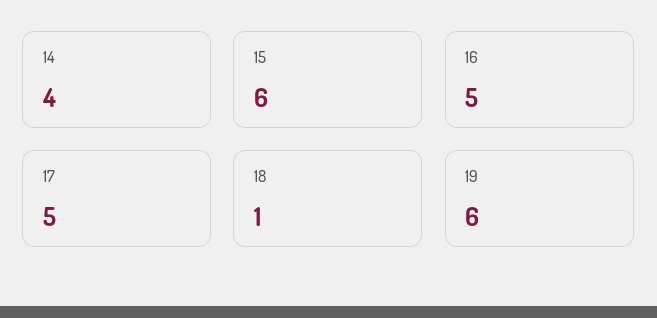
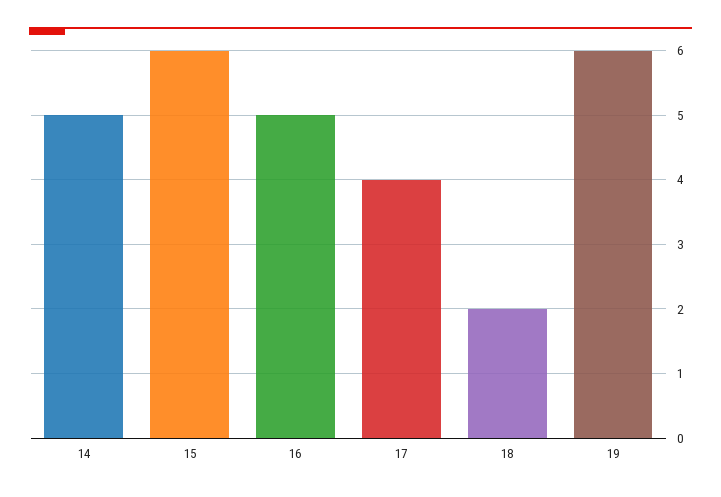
14: 4 -> 5
17: 5 -> 4
18: 1 -> 2

